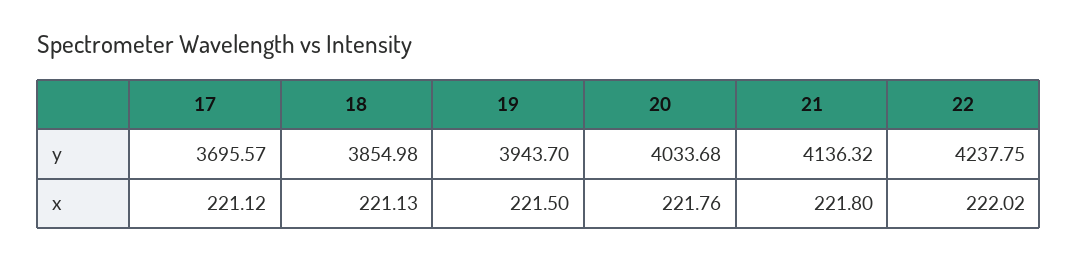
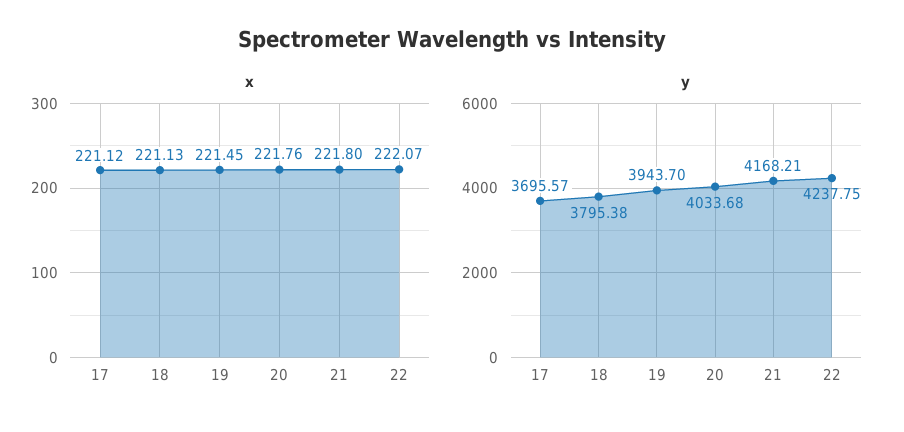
y, 18: 3854.98 -> 3795.38
y, 21: 4136.32 -> 4168.21
x, 19: 221.5 -> 221.45
x, 22: 222.02 -> 222.07

